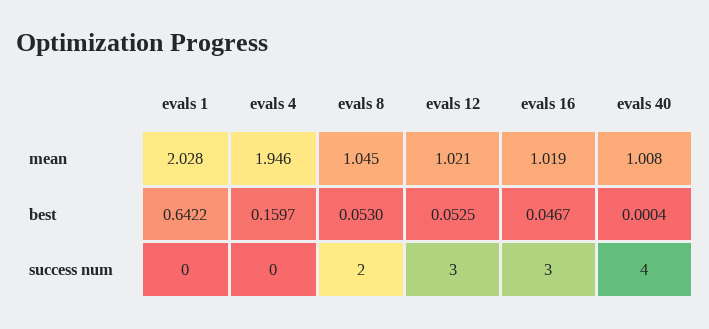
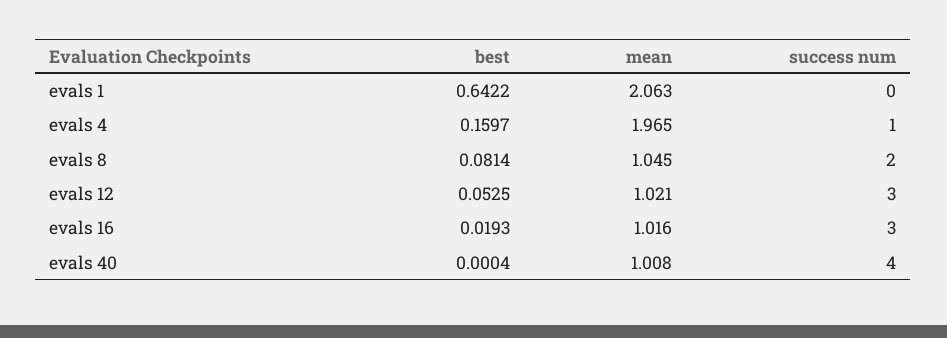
evals 1, mean: 2.028 -> 2.063
evals 4, mean: 1.946 -> 1.965
evals 16, mean: 1.019 -> 1.016
evals 8, best: 0.053 -> 0.0814
evals 16, best: 0.0467 -> 0.0193
evals 4, success num: 0 -> 1

